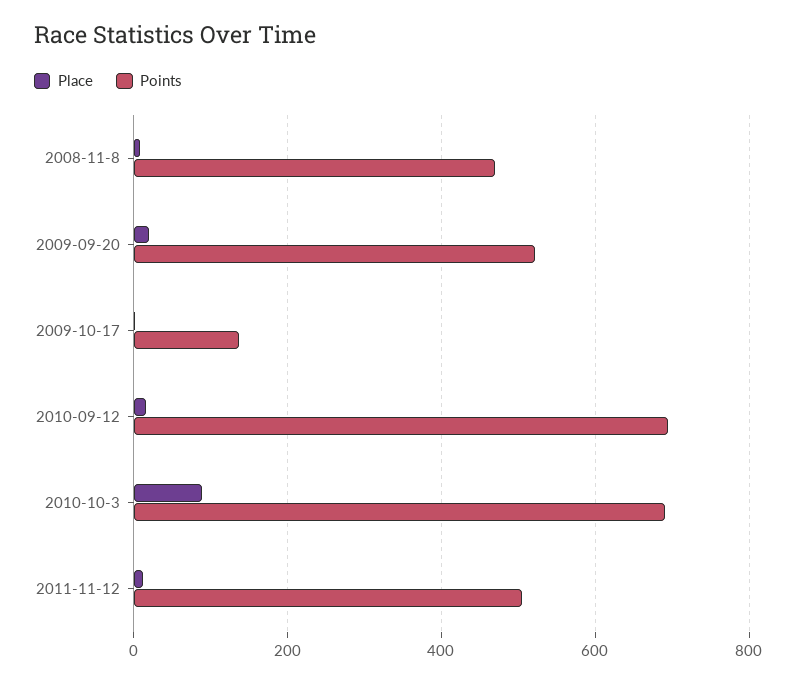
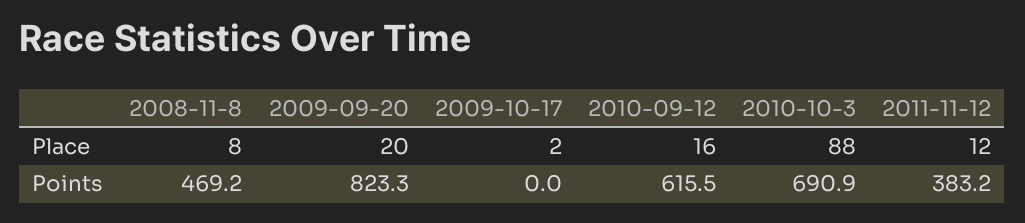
Points, 2009-09-20: 520 -> 823.3
Points, 2009-10-17: 140 -> 0
Points, 2010-09-12: 700 -> 615.5
Points, 2011-11-12: 500 -> 383.2

